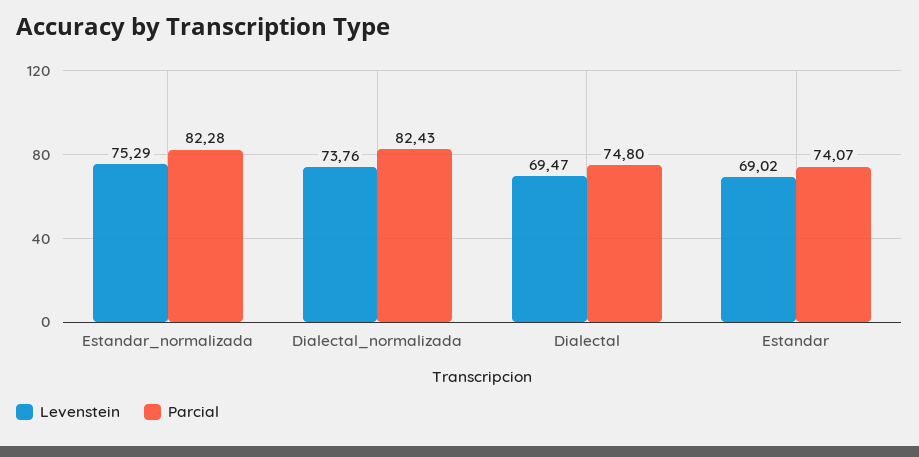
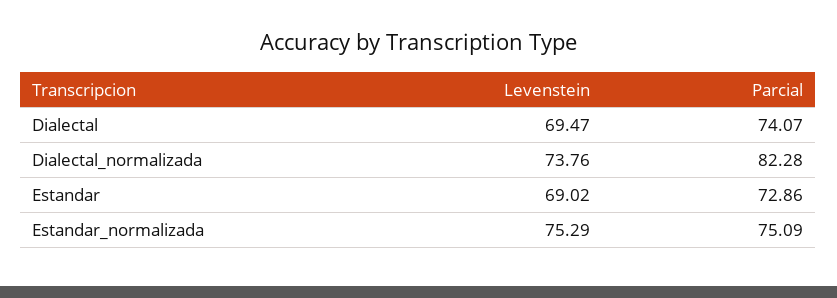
Parcial, Estandar_normalizada: 82.28 -> 75.09
Parcial, Dialectal_normalizada: 82.43 -> 82.28
Parcial, Dialectal: 74.8 -> 74.07
Parcial, Estandar: 74.07 -> 72.86

